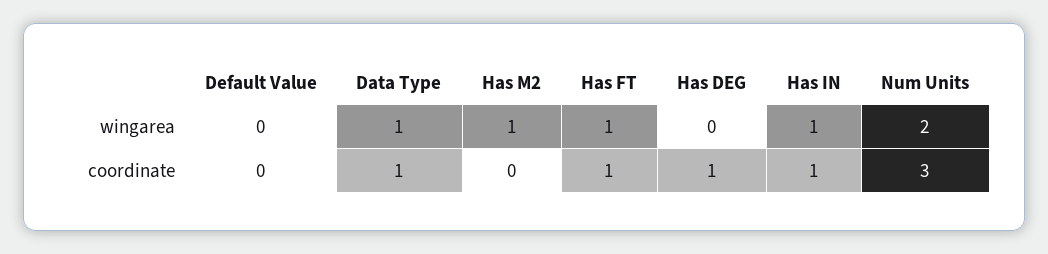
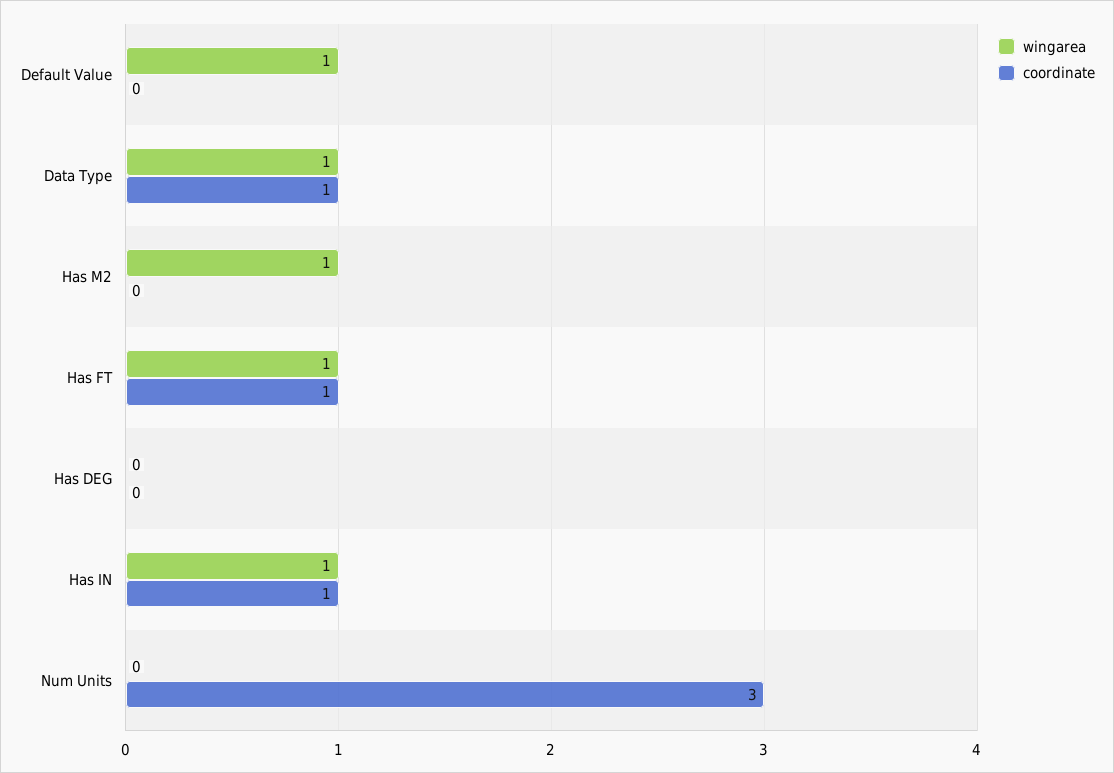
wingarea, Default Value: 0 -> 1
wingarea, Num Units: 2 -> 0
coordinate, Has DEG: 1 -> 0

